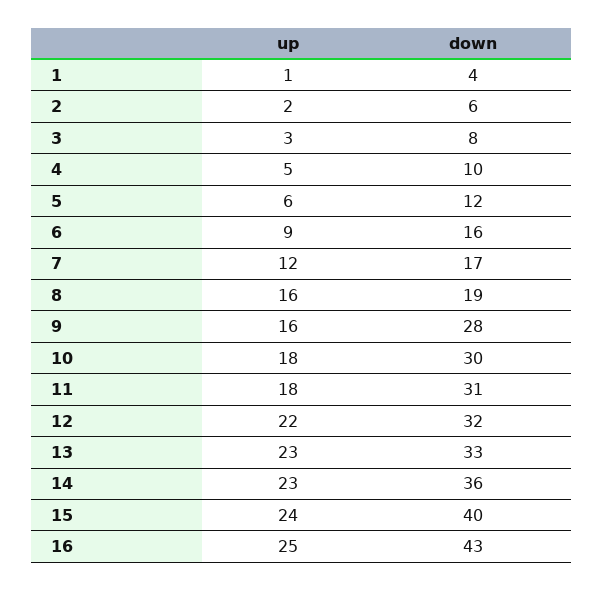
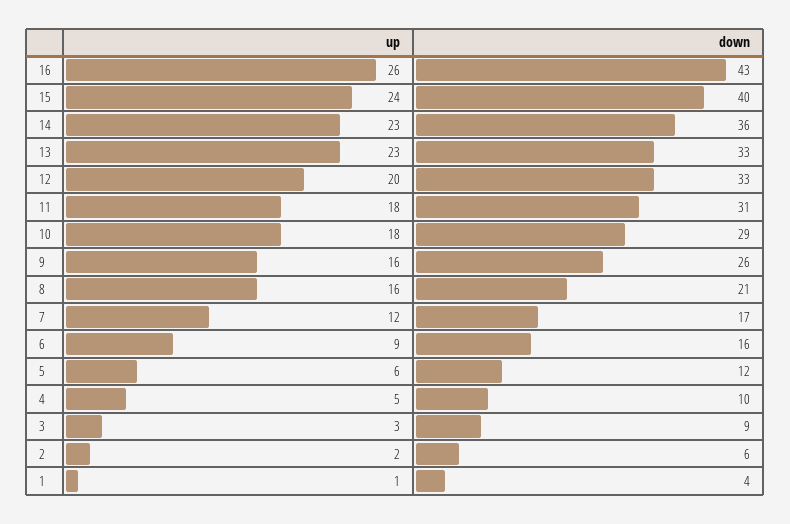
down, 3: 8 -> 9
down, 8: 19 -> 21
down, 9: 28 -> 26
down, 10: 30 -> 29
up, 12: 22 -> 20
down, 12: 32 -> 33
up, 16: 25 -> 26

